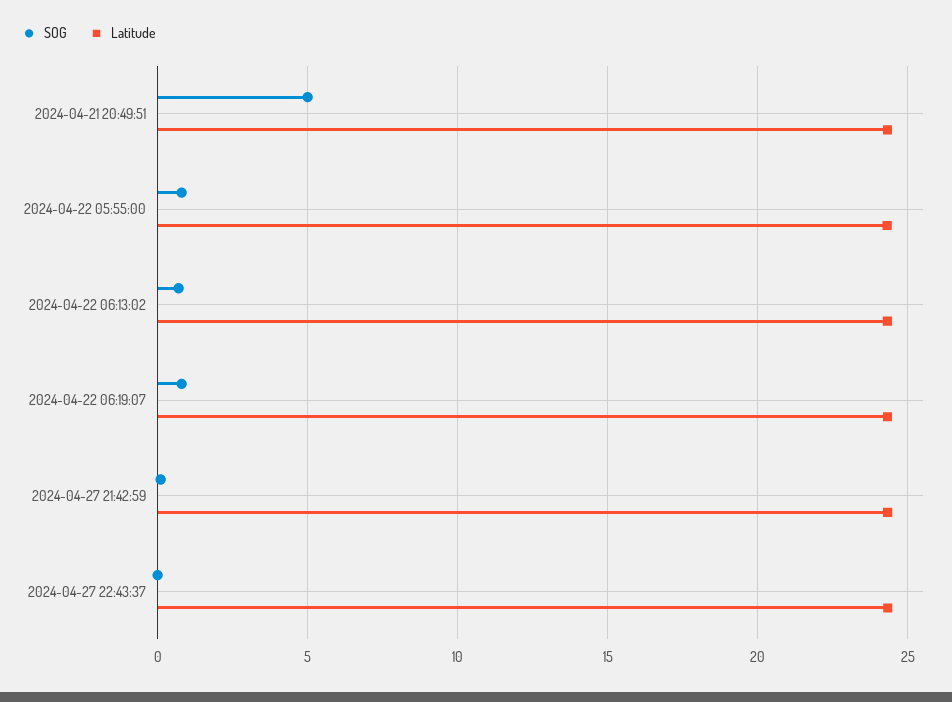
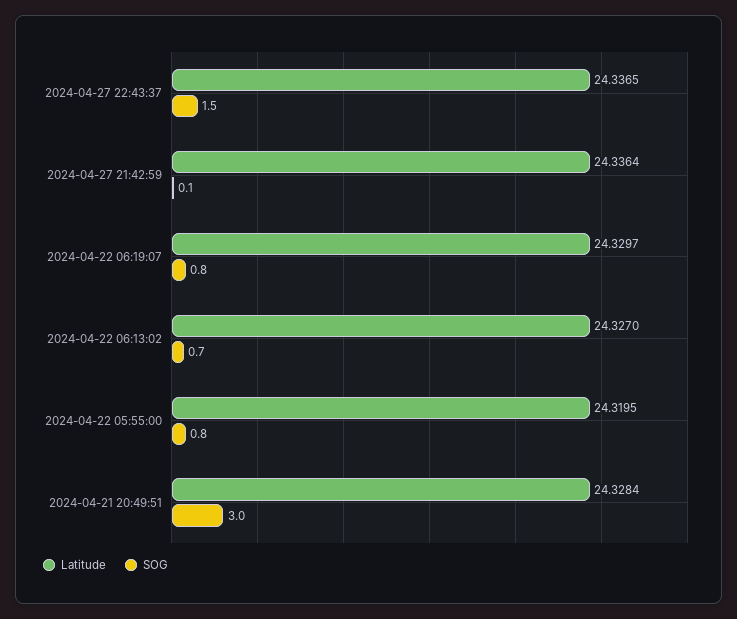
SOG, 2024-04-21 20:49:51: 5 -> 3
SOG, 2024-04-27 22:43:37: 0 -> 1.5

